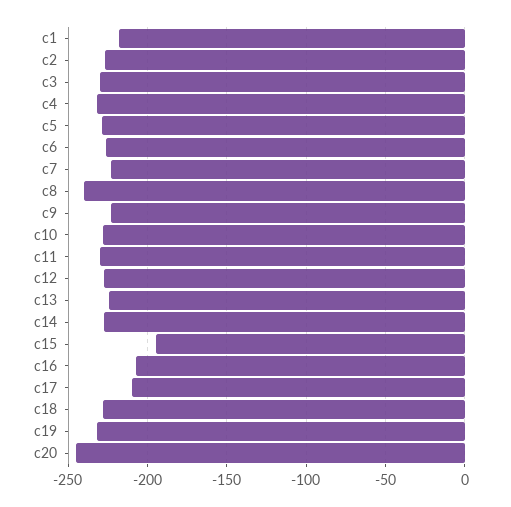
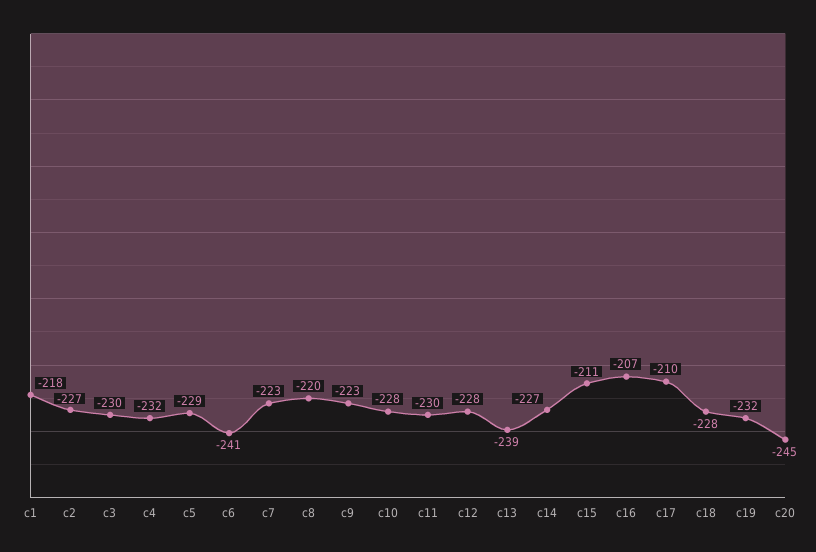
c6: -225 -> -241
c8: -240 -> -220
c13: -225 -> -239
c15: -195 -> -211

